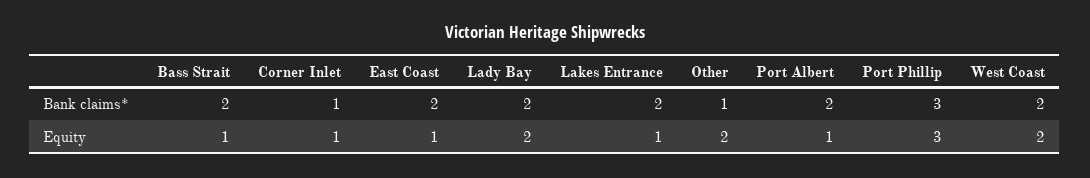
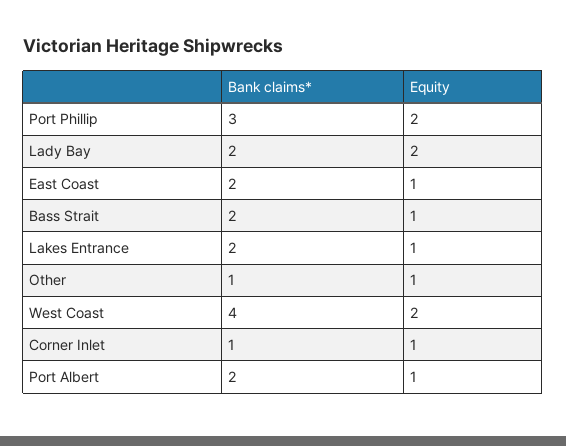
West Coast, Bank claims*: 2 -> 4
Other, Equity: 2 -> 1
Port Phillip, Equity: 3 -> 2

